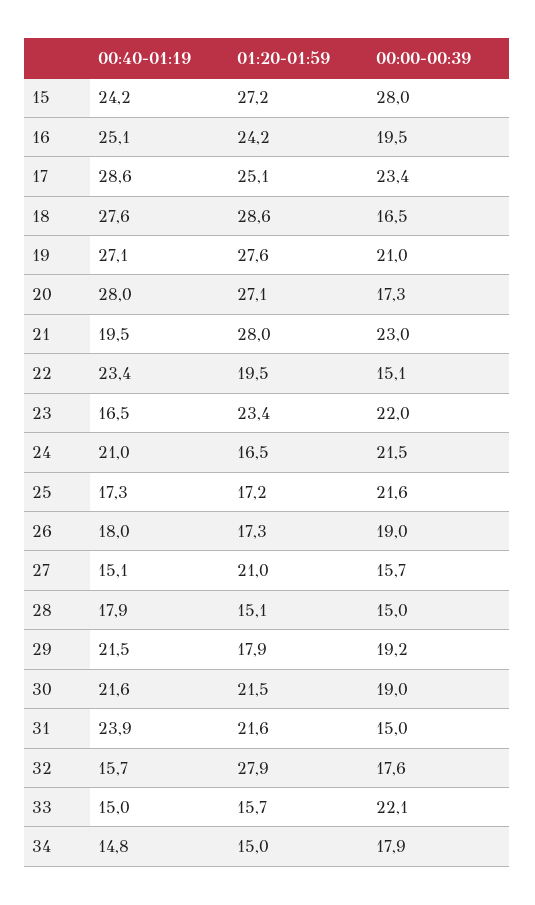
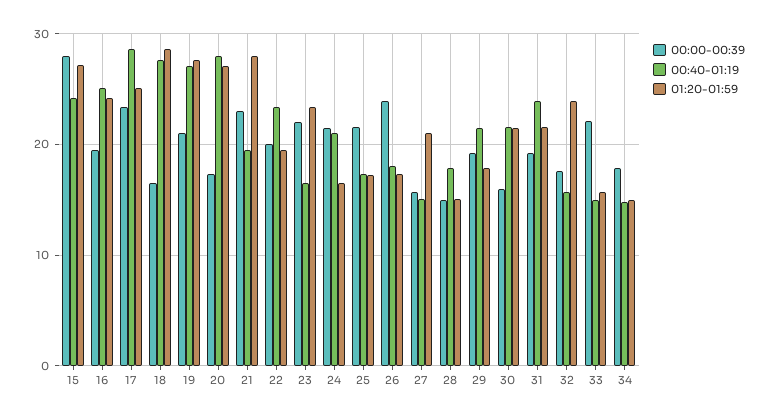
00:00-00:39, 22: 15.1 -> 20
00:00-00:39, 26: 19 -> 24
00:00-00:39, 30: 19 -> 16
00:00-00:39, 31: 15 -> 19
01:20-01:59, 32: 27.9 -> 24

